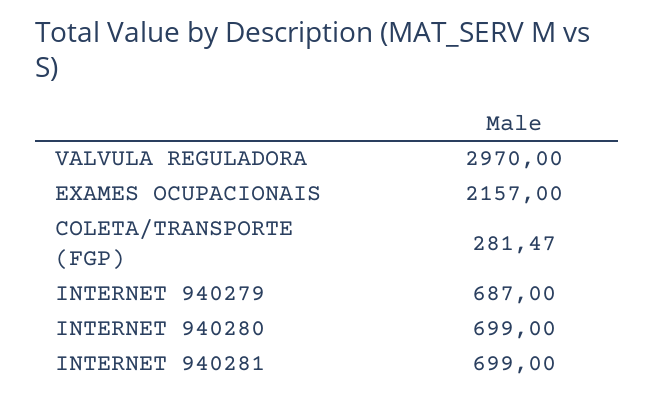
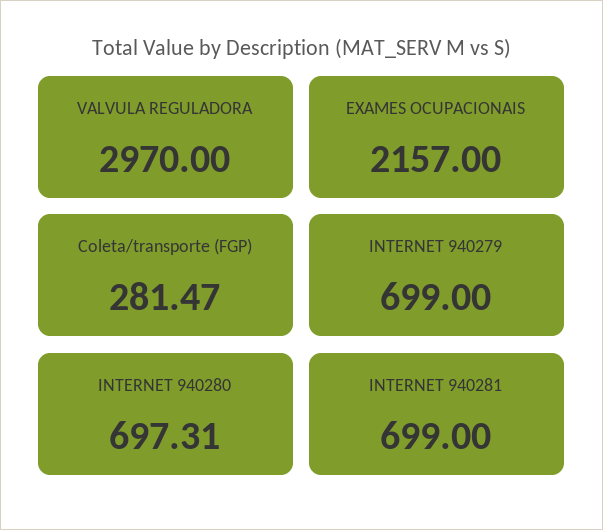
INTERNET 940279: 687 -> 699
INTERNET 940280: 699 -> 697.31

